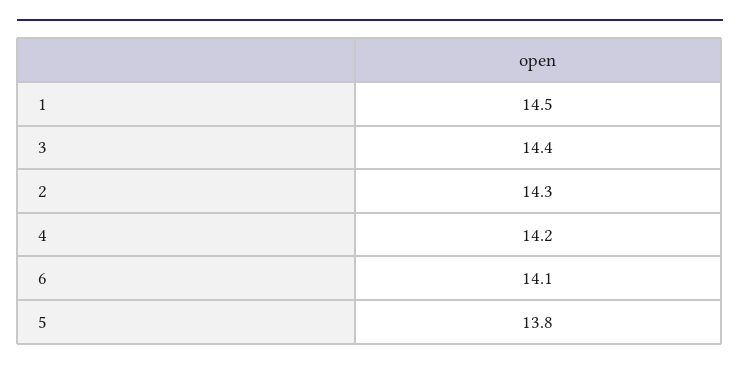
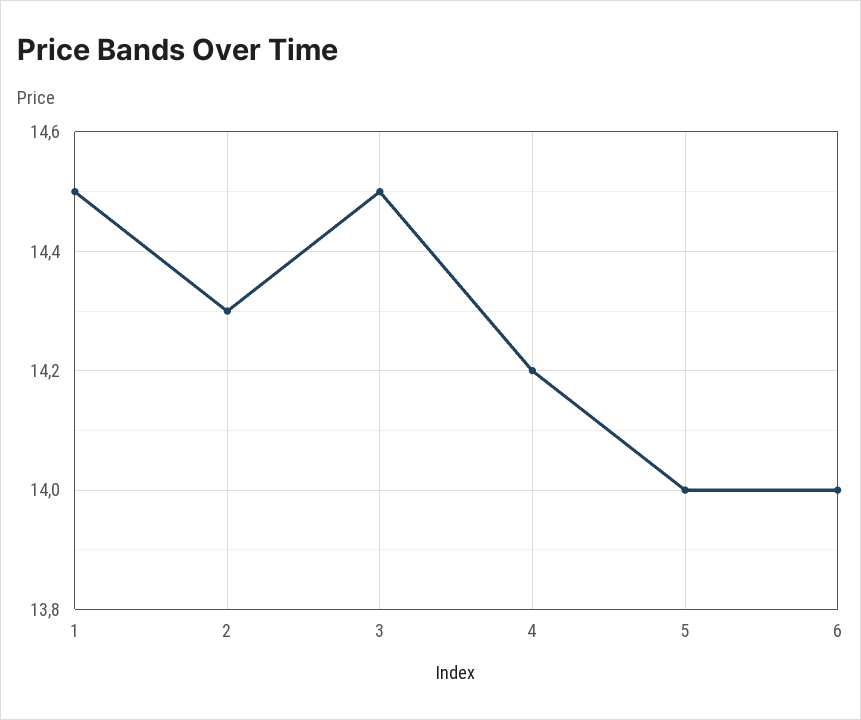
3: 14.4 -> 14.5
6: 14.1 -> 14
5: 13.8 -> 14

